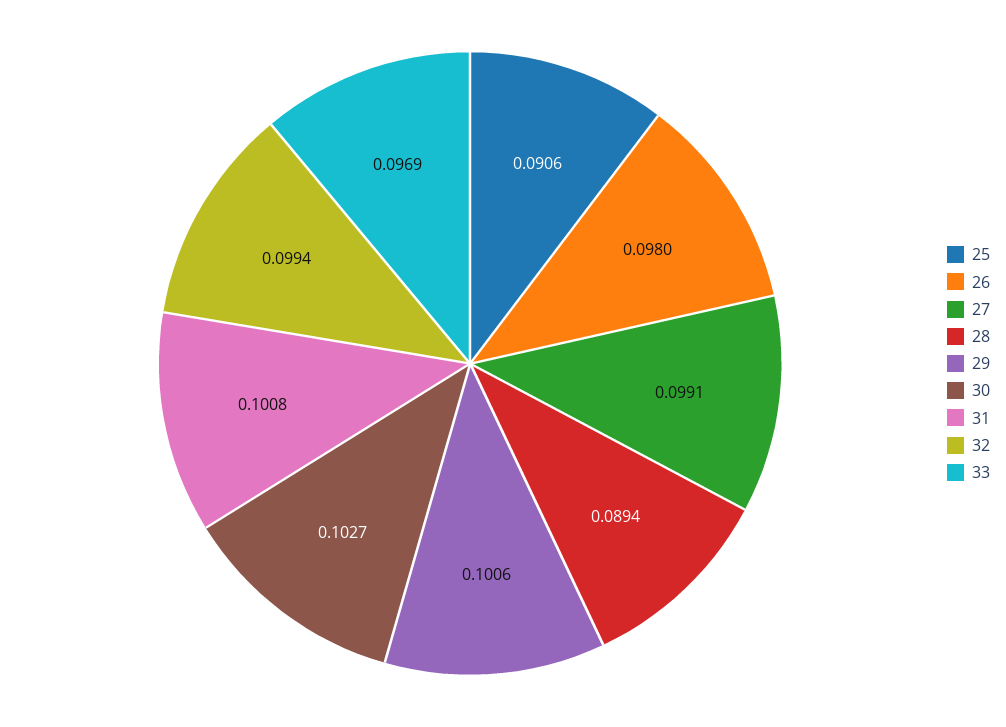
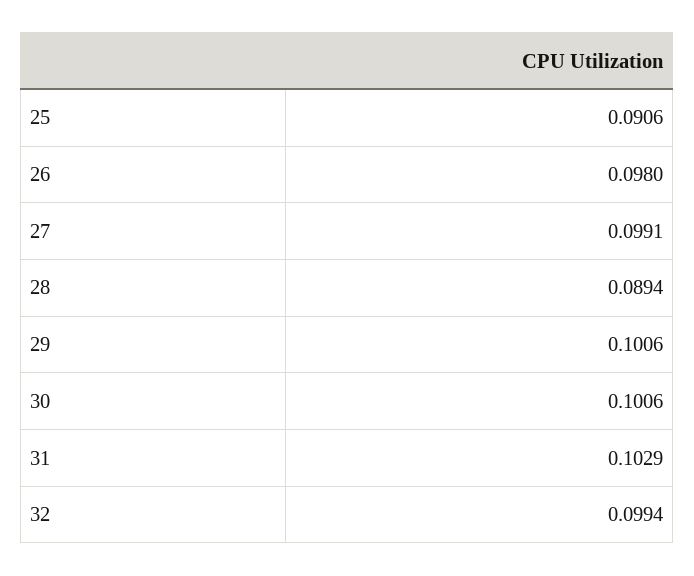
30: 0.1027 -> 0.1006
31: 0.1008 -> 0.1029
33: 0.0969 -> none

